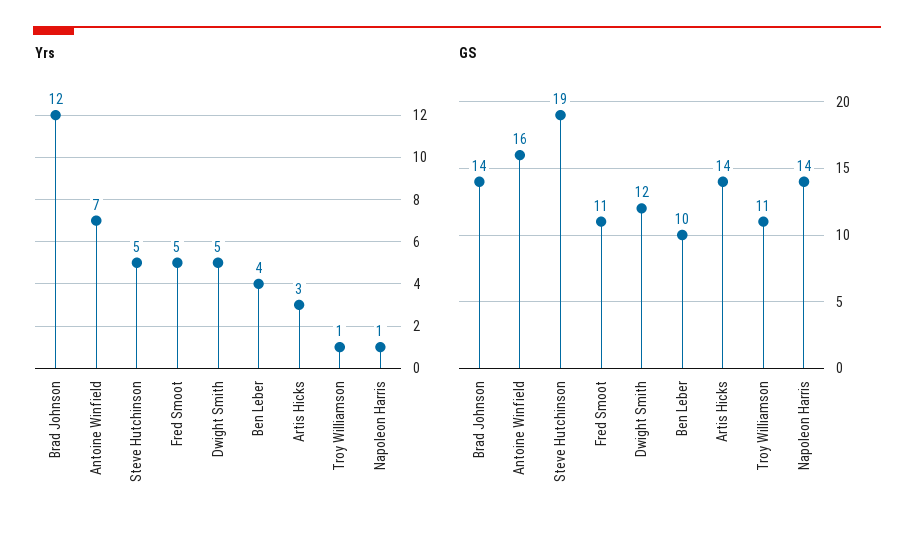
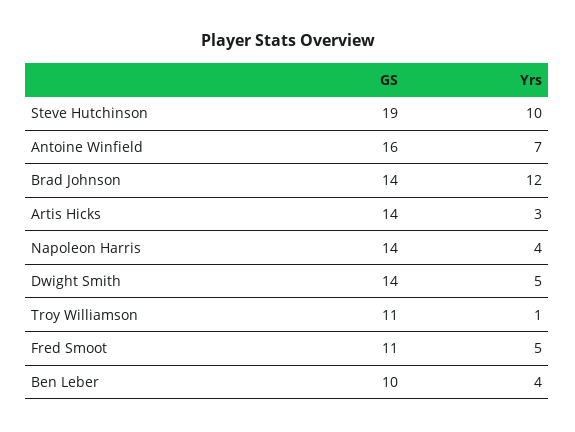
Yrs, Steve Hutchinson: 5 -> 10
Yrs, Napoleon Harris: 1 -> 4
GS, Dwight Smith: 12 -> 14

